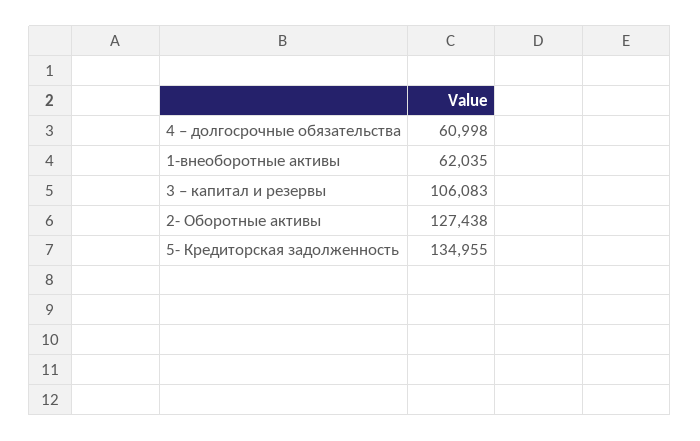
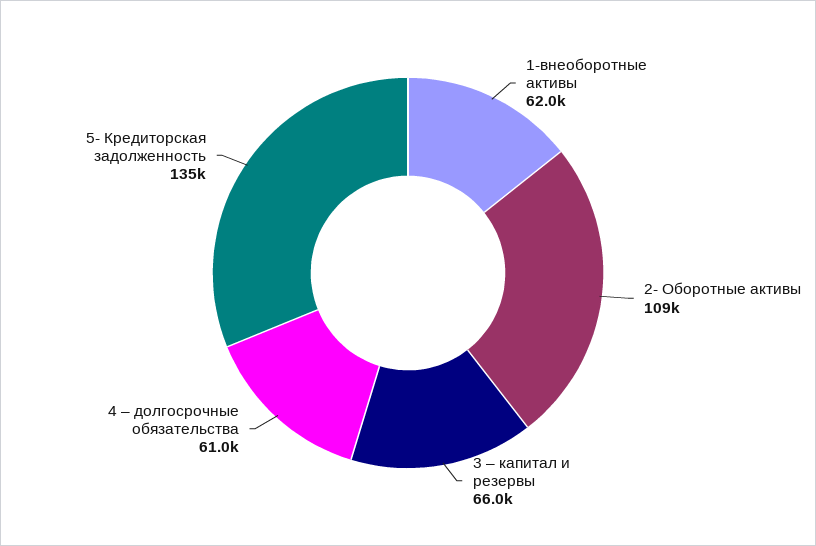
3 – капитал и резервы: 106083 -> 66000
2- Оборотные активы: 127438 -> 109000

